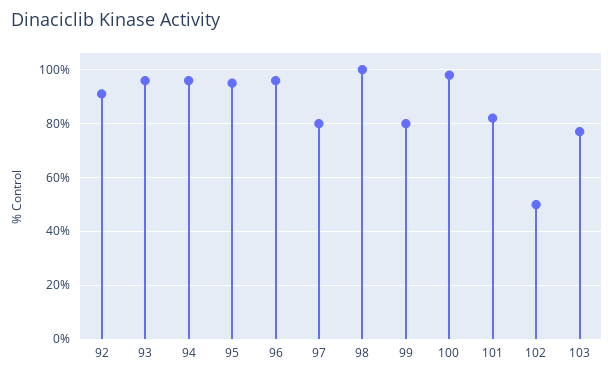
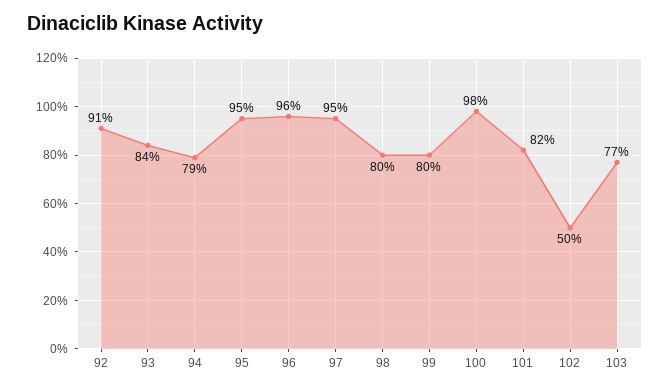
93: 95 -> 84
94: 95 -> 79
97: 80 -> 95
98: 100 -> 80

